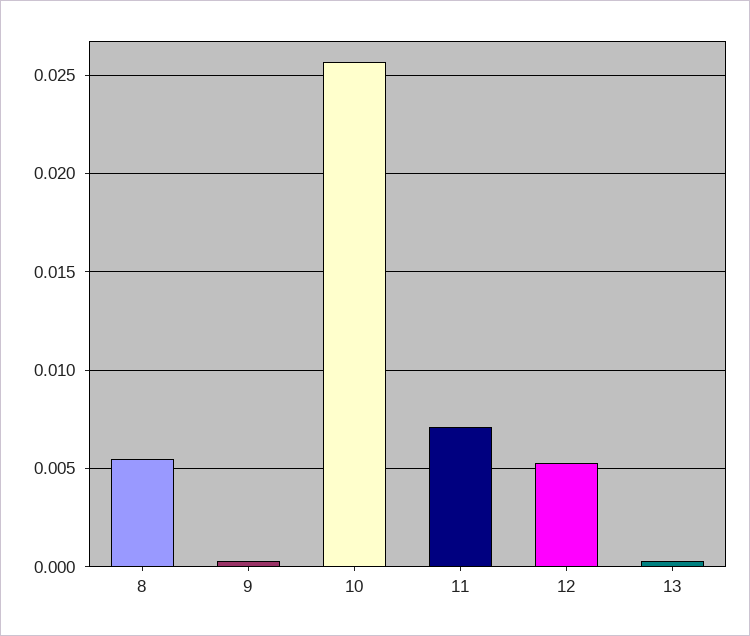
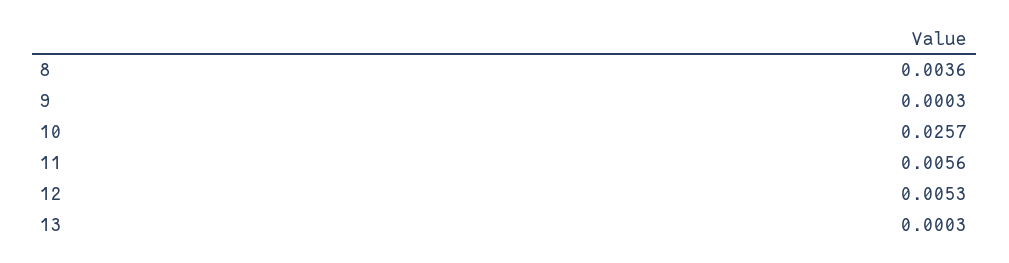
8: 0.0055 -> 0.0036
11: 0.007 -> 0.0056

